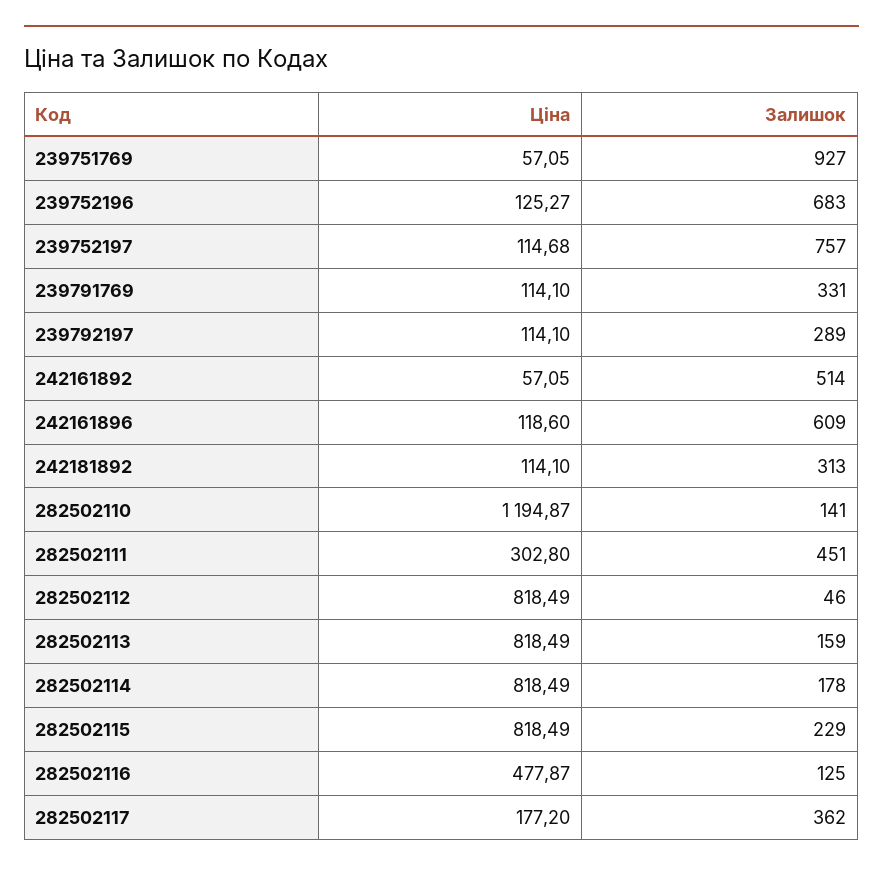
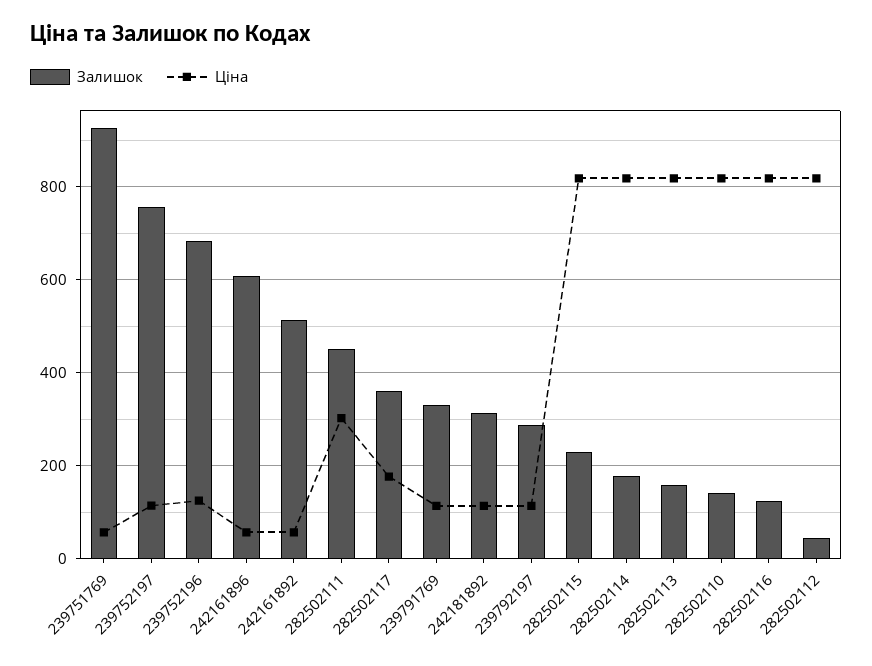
Ціна, 242161896: 118.6 -> 60
Ціна, 282502110: 1194.87 -> 820
Ціна, 282502116: 477.87 -> 820

